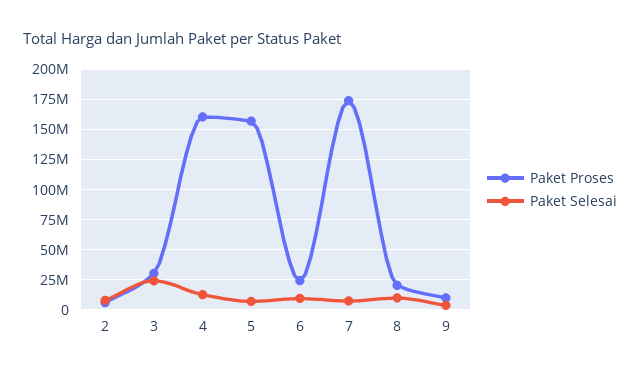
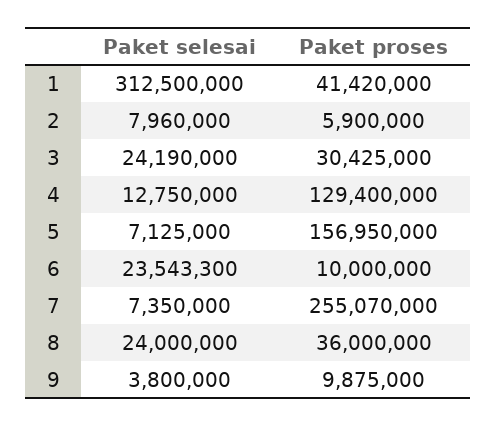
Paket Proses, 4: 160000000 -> 129400000
Paket Proses, 6: 25000000 -> 10000000
Paket Selesai, 6: 10000000 -> 23543300
Paket Proses, 7: 175000000 -> 255070000
Paket Proses, 8: 20000000 -> 36000000
Paket Selesai, 8: 10000000 -> 24000000
Paket Selesai, 1: none -> 312500000
Paket Proses, 1: none -> 41420000

